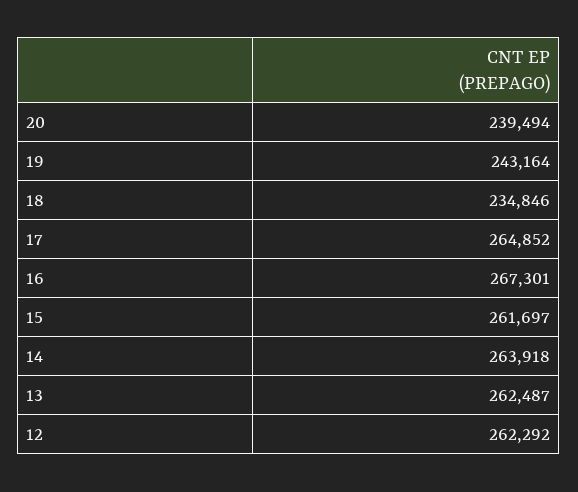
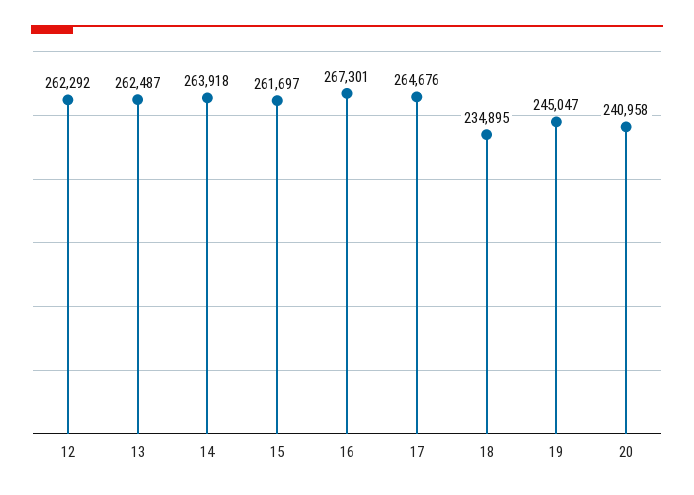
20: 239494 -> 240958
19: 243164 -> 245047
18: 234846 -> 234895
17: 264852 -> 264676

